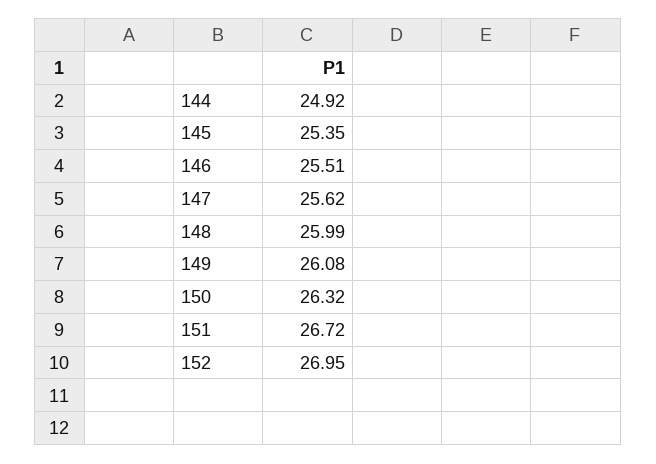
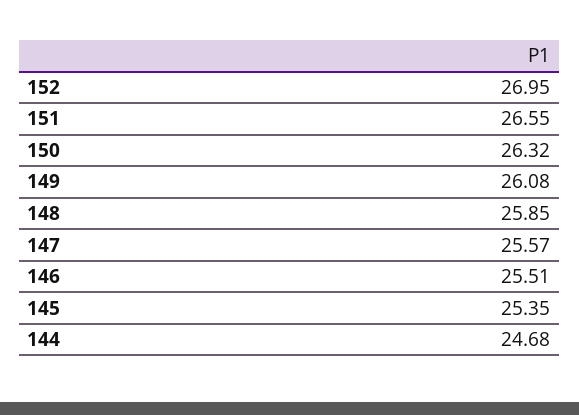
144: 24.92 -> 24.68
147: 25.62 -> 25.57
148: 25.99 -> 25.85
151: 26.72 -> 26.55

